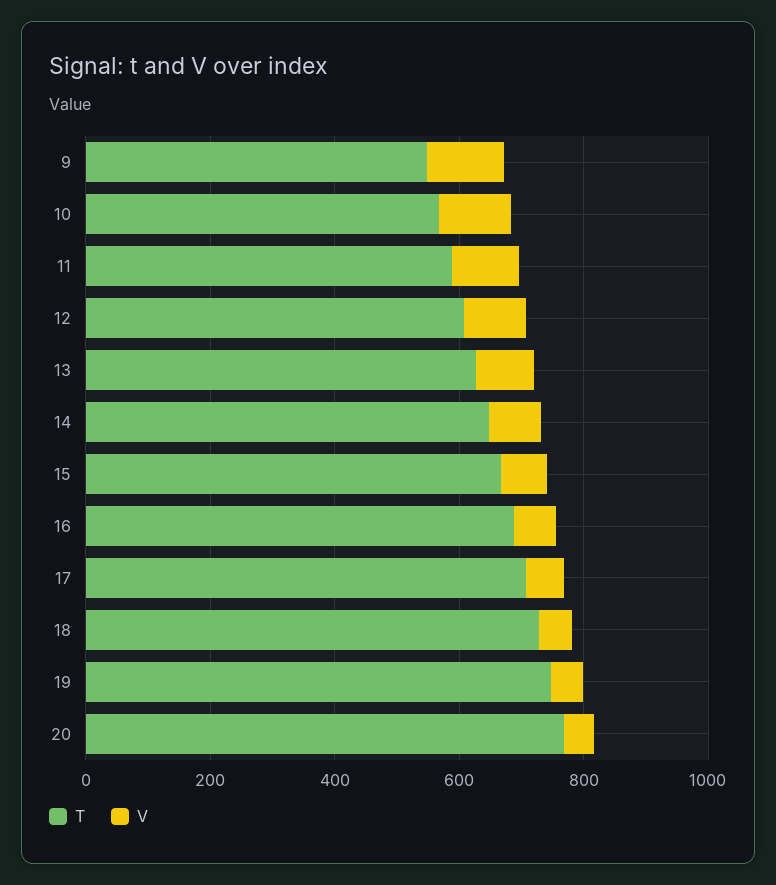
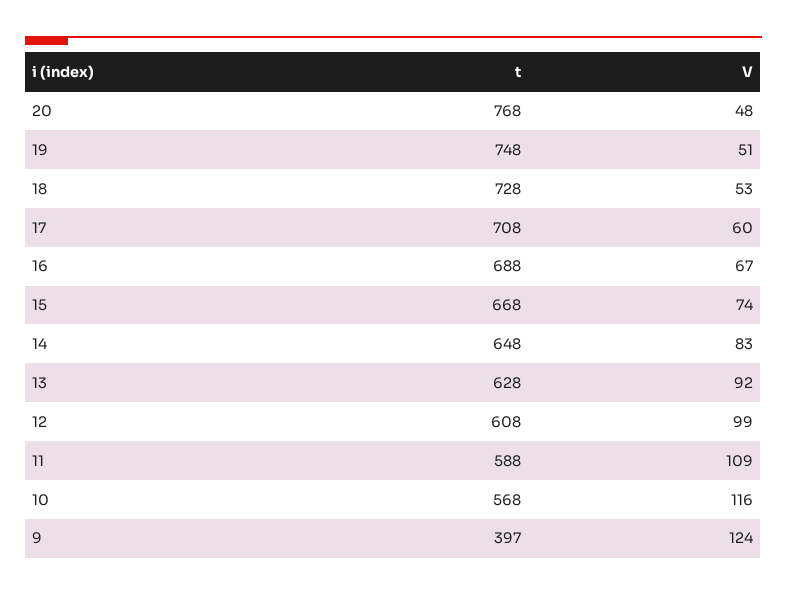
T, 9: 550 -> 397

